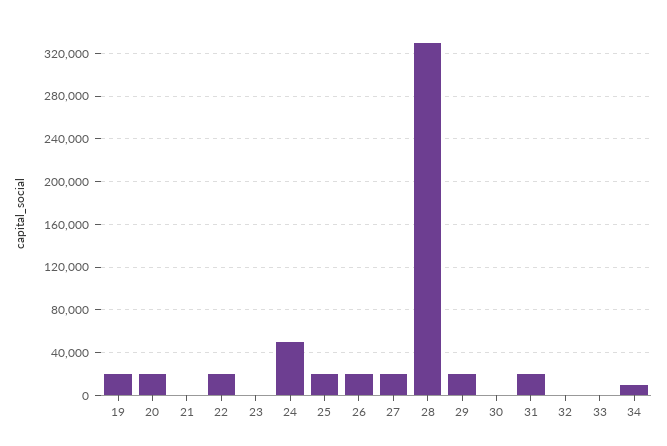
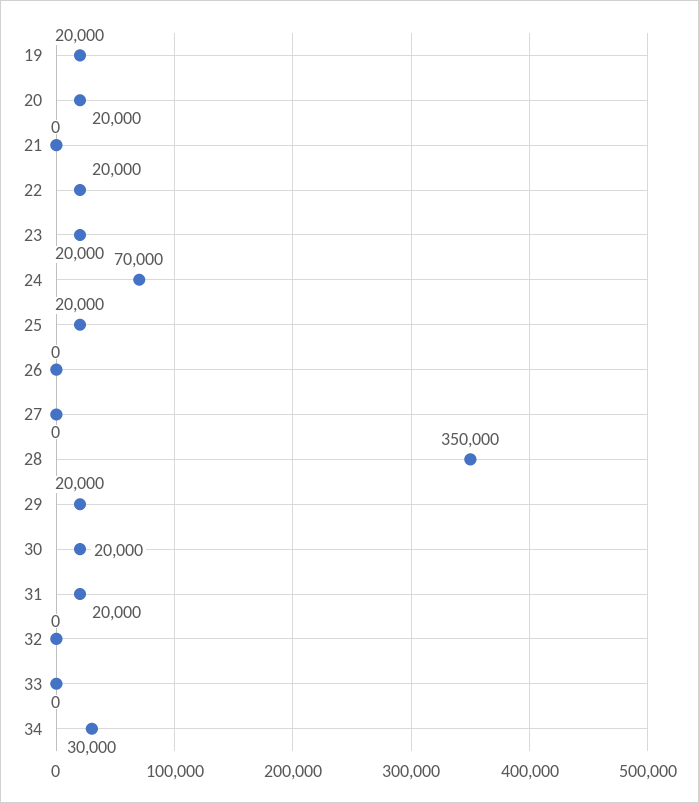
23: 0 -> 20000
24: 50000 -> 70000
26: 20000 -> 0
27: 20000 -> 0
28: 330000 -> 350000
30: 0 -> 20000
34: 10000 -> 30000

